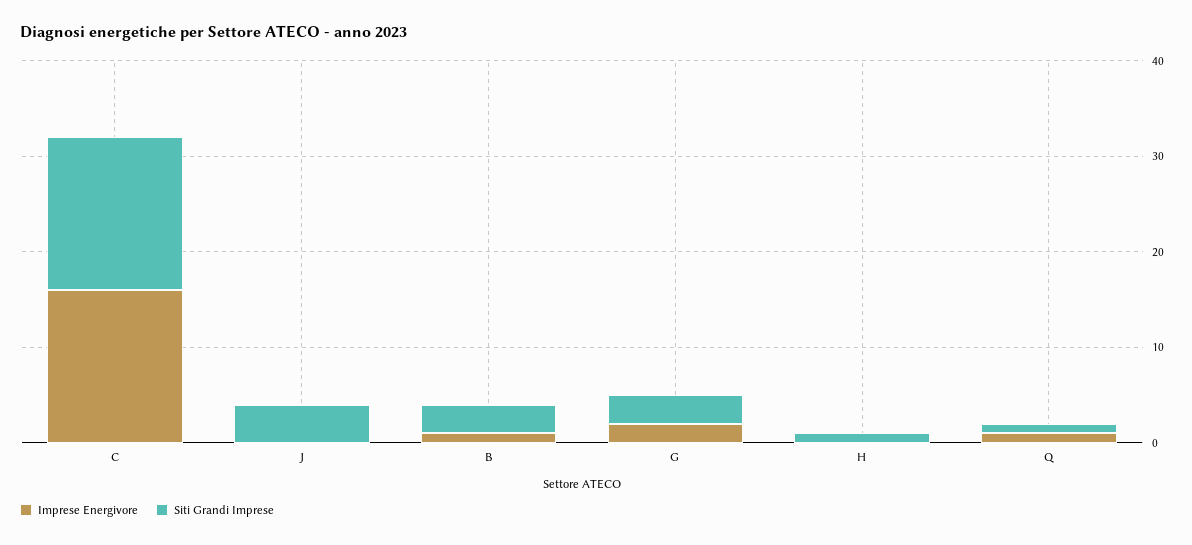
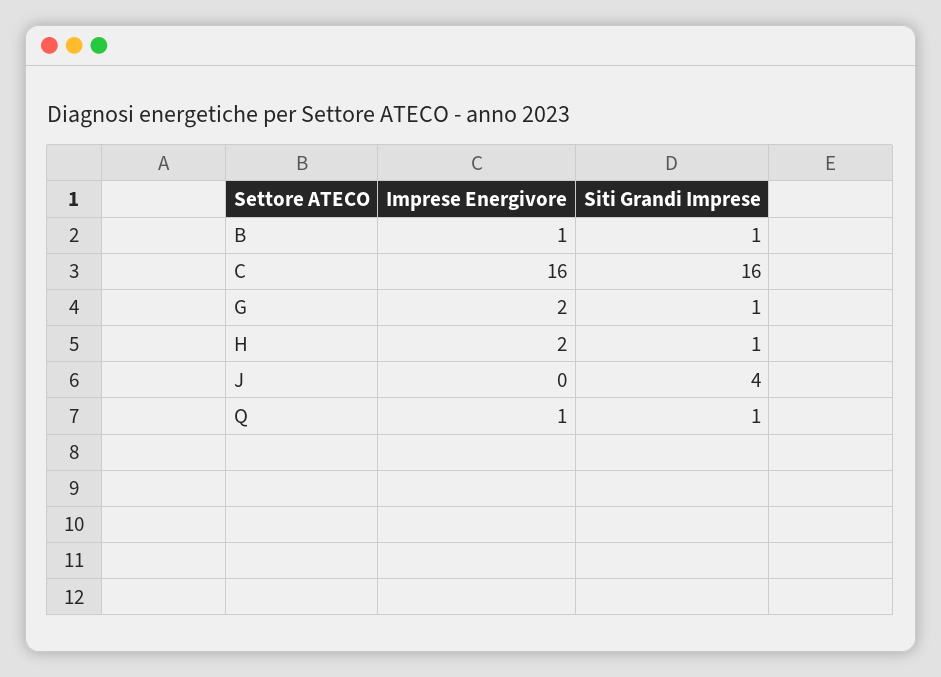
Siti Grandi Imprese, B: 3 -> 1
Siti Grandi Imprese, G: 3 -> 1
Imprese Energivore, H: 0 -> 2

